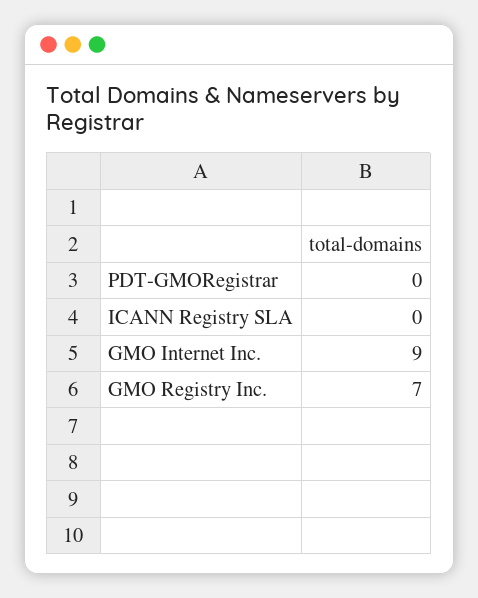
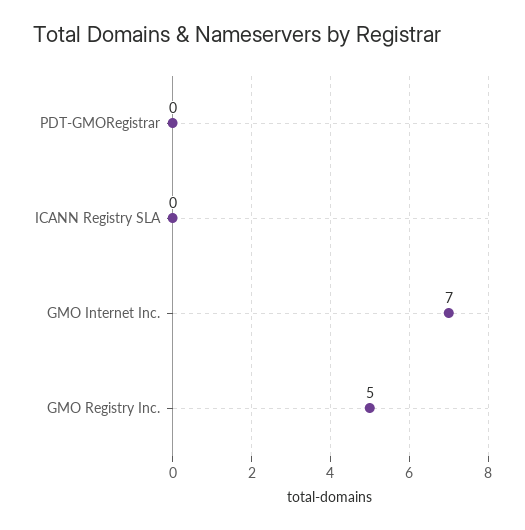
GMO Internet Inc.: 9 -> 7
GMO Registry Inc.: 7 -> 5

